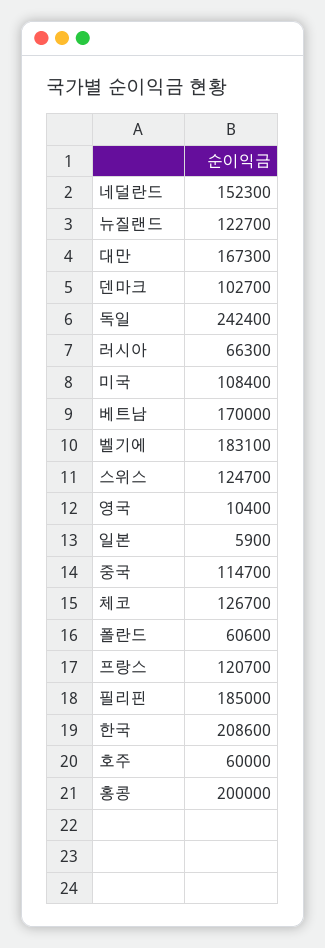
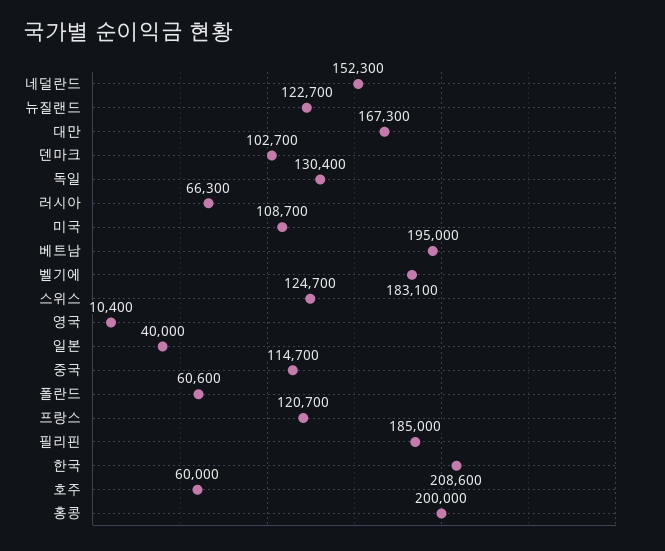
독일: 242400 -> 130400
미국: 108400 -> 108700
베트남: 170000 -> 195000
일본: 5900 -> 40000
체코: 126700 -> none

